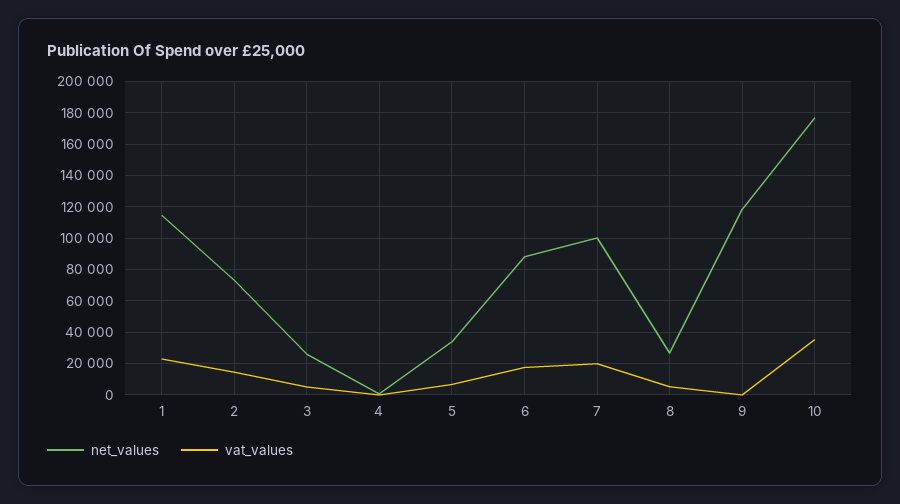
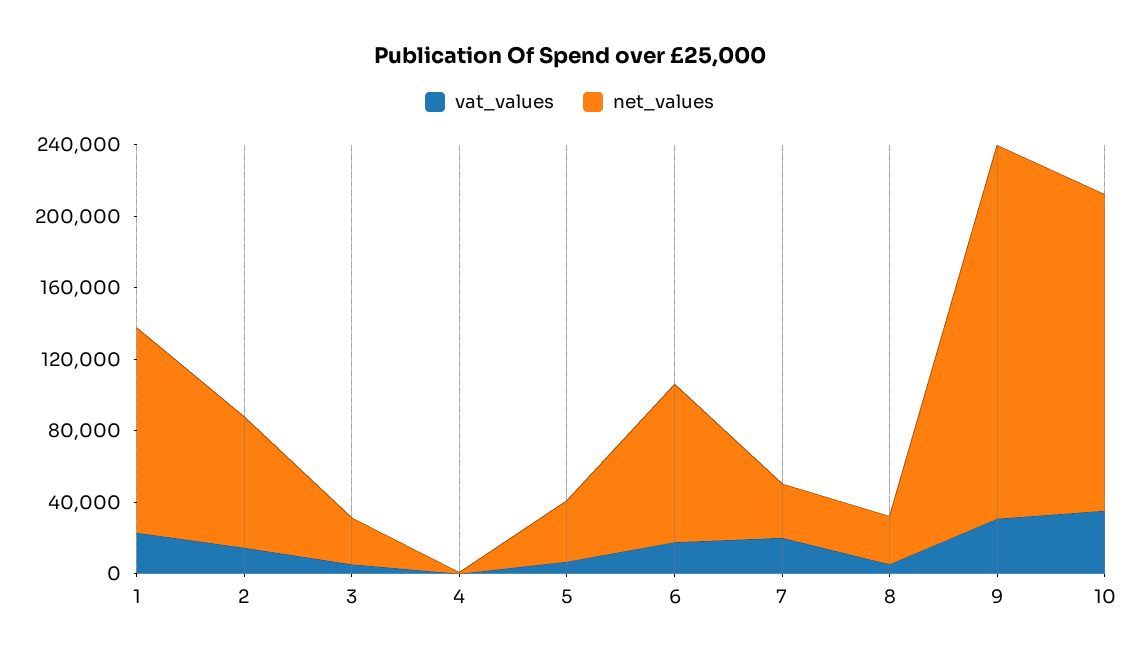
net_values, 7: 100000 -> 30000
net_values, 9: 120000 -> 210000
vat_values, 9: 0 -> 30000

